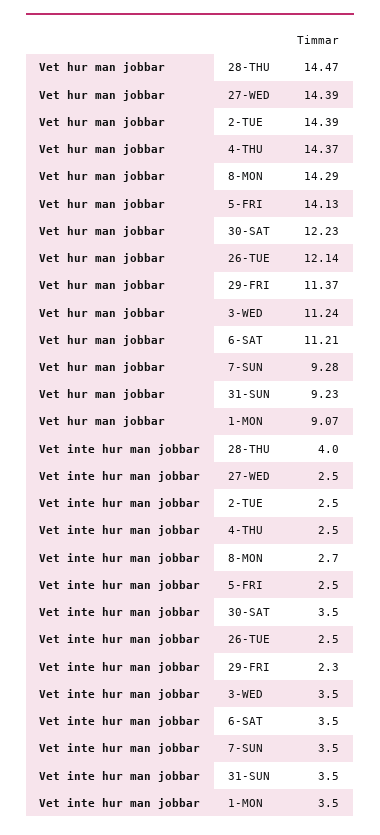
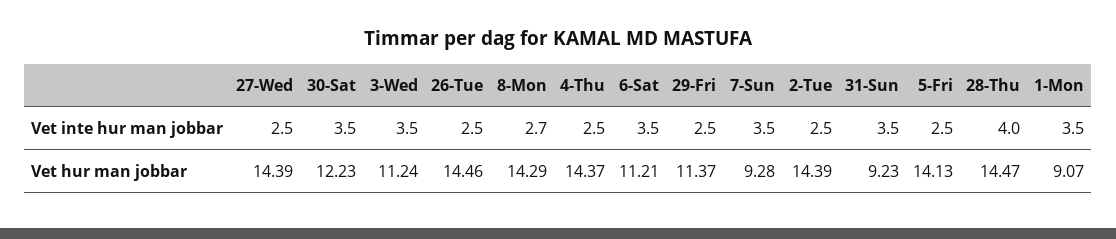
Vet hur man jobbar, 26-TUE: 12.14 -> 14.46
Vet inte hur man jobbar, 29-FRI: 2.3 -> 2.5

